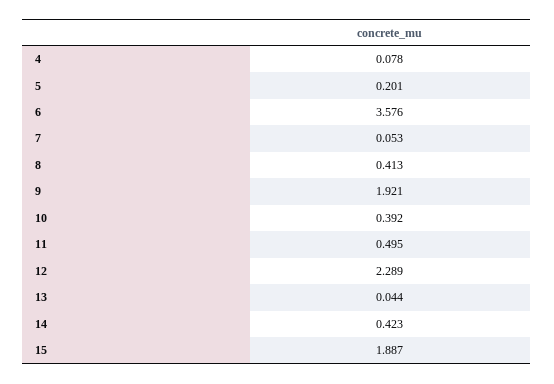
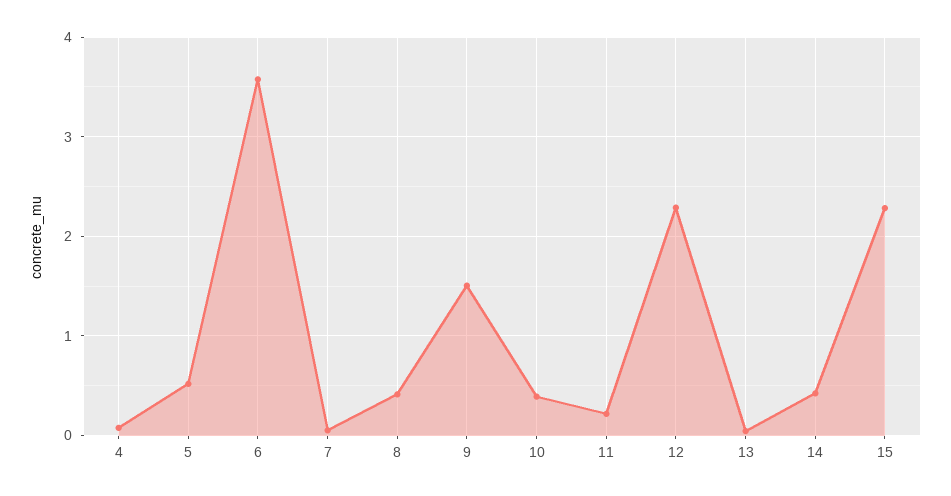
5: 0.201 -> 0.5
9: 1.921 -> 1.5
11: 0.495 -> 0.2
15: 1.887 -> 2.3

